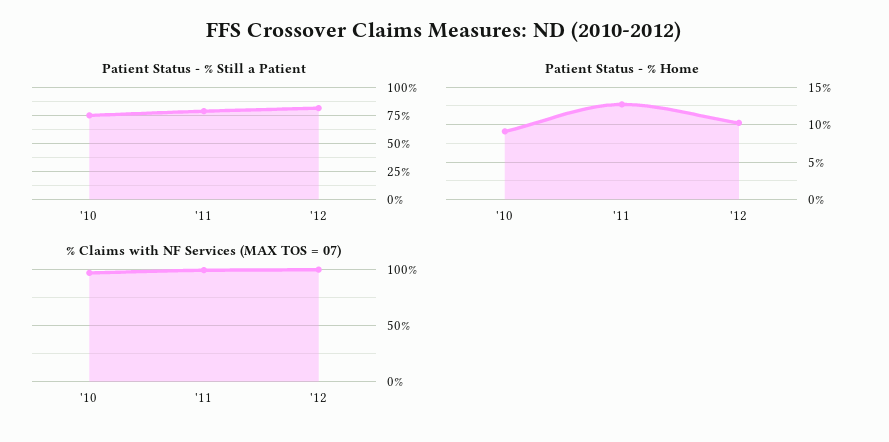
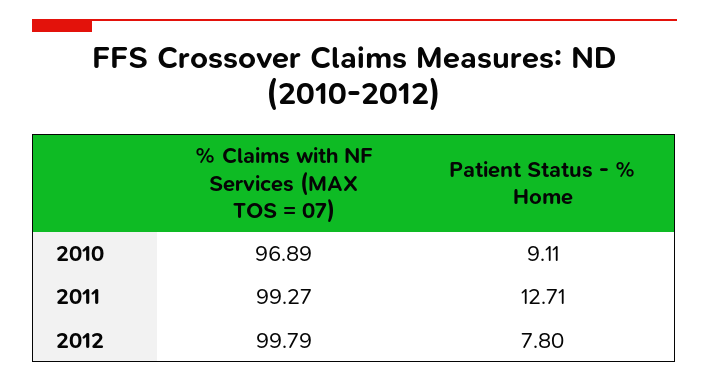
Patient Status - % Still a Patient, '10: 75 -> none
Patient Status - % Still a Patient, '11: 75 -> none
Patient Status - % Still a Patient, '12: 75 -> none
Patient Status - % Home, '12: 10 -> 7.8

